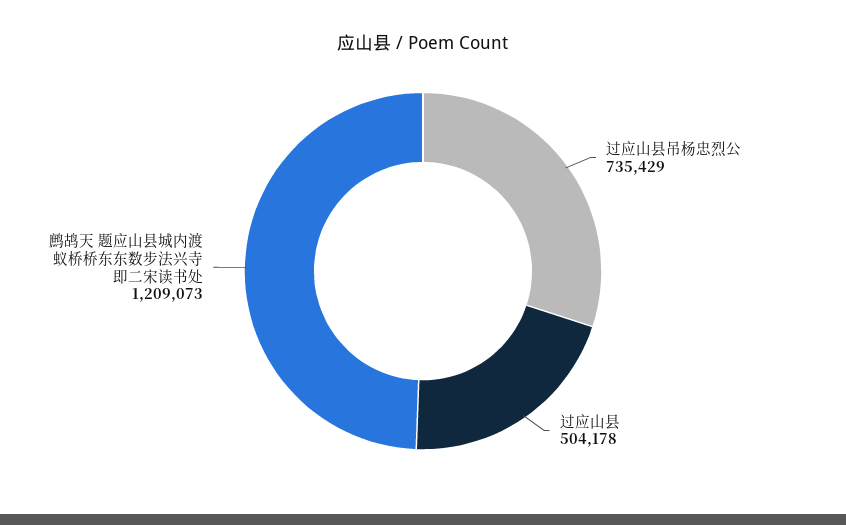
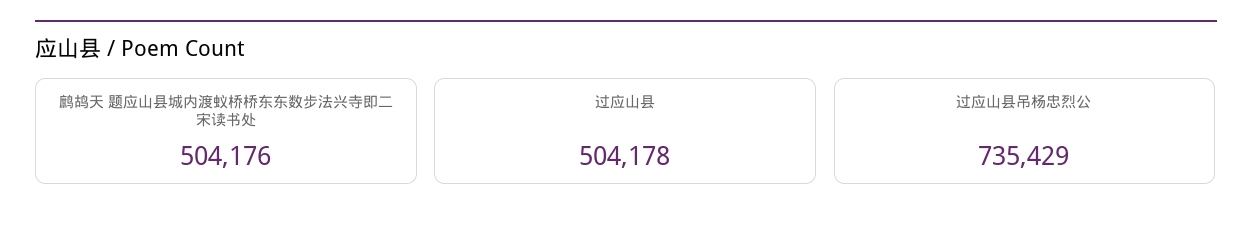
鹧鸪天 题应山县城内渡蚁桥桥东东数步法兴寺即二宋读书处: 1209073 -> 504176

